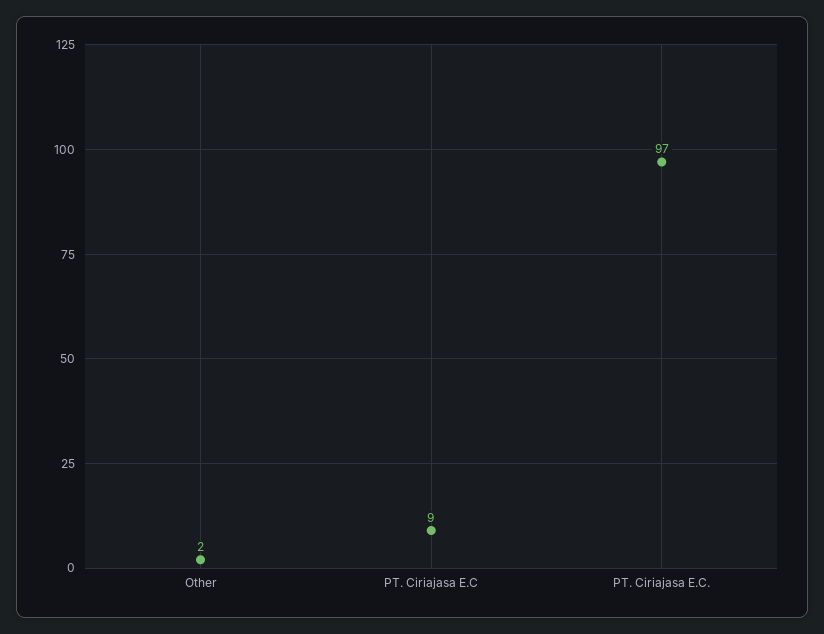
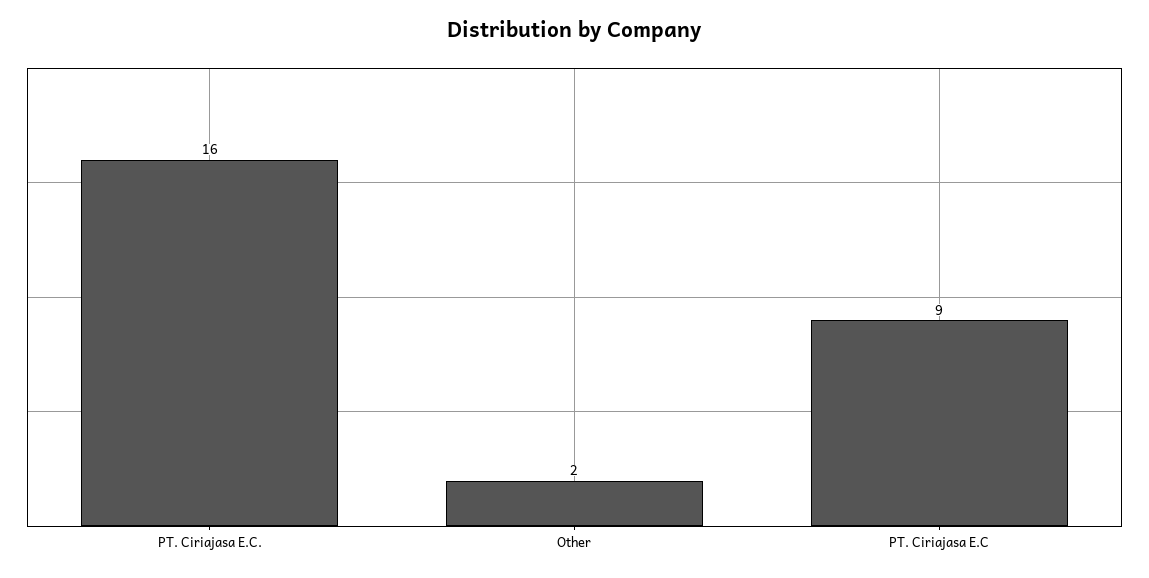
PT. Ciriajasa E.C.: 97 -> 16

